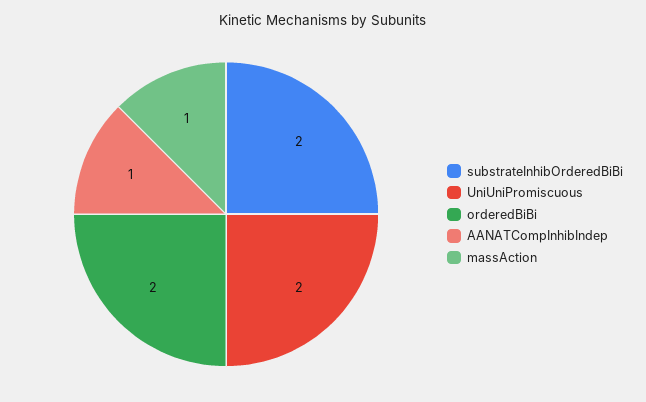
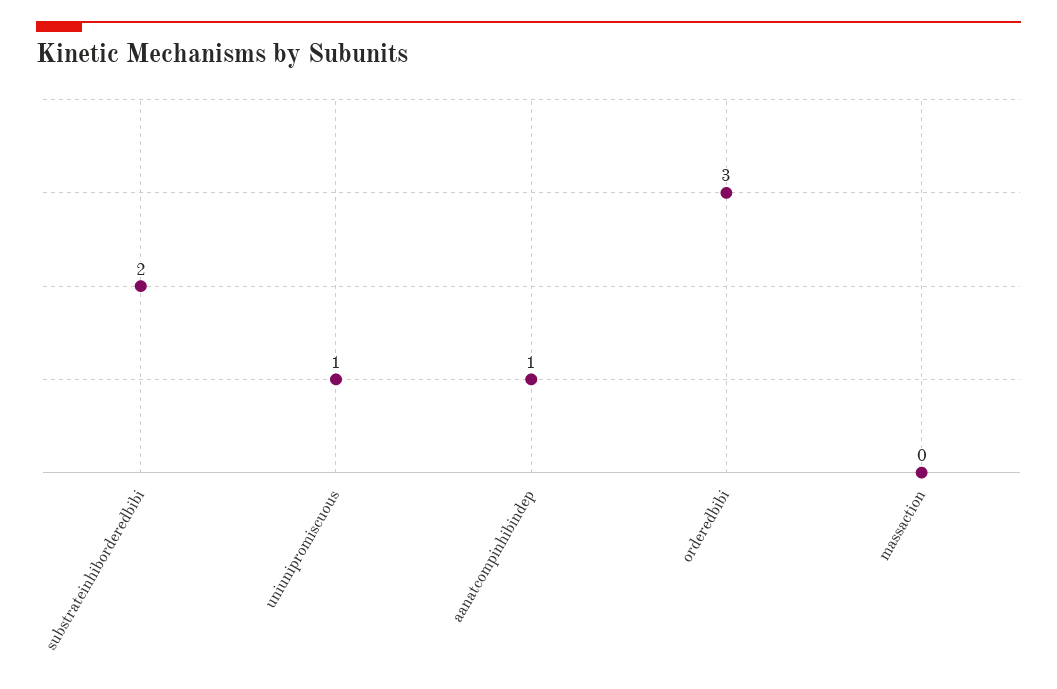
UniUniPromiscuous: 2 -> 1
orderedBiBi: 2 -> 3
massAction: 1 -> 0

